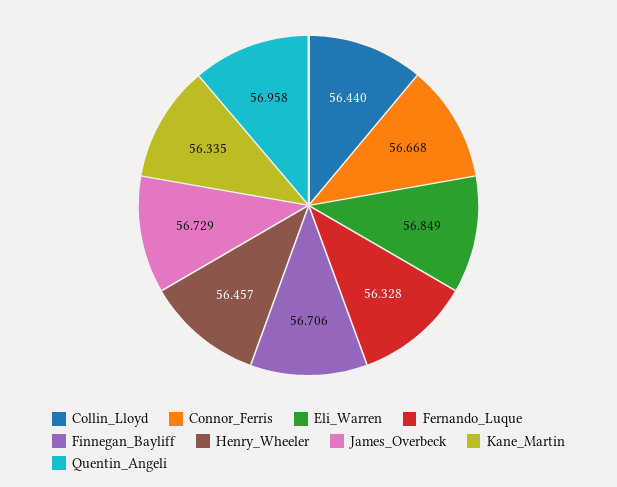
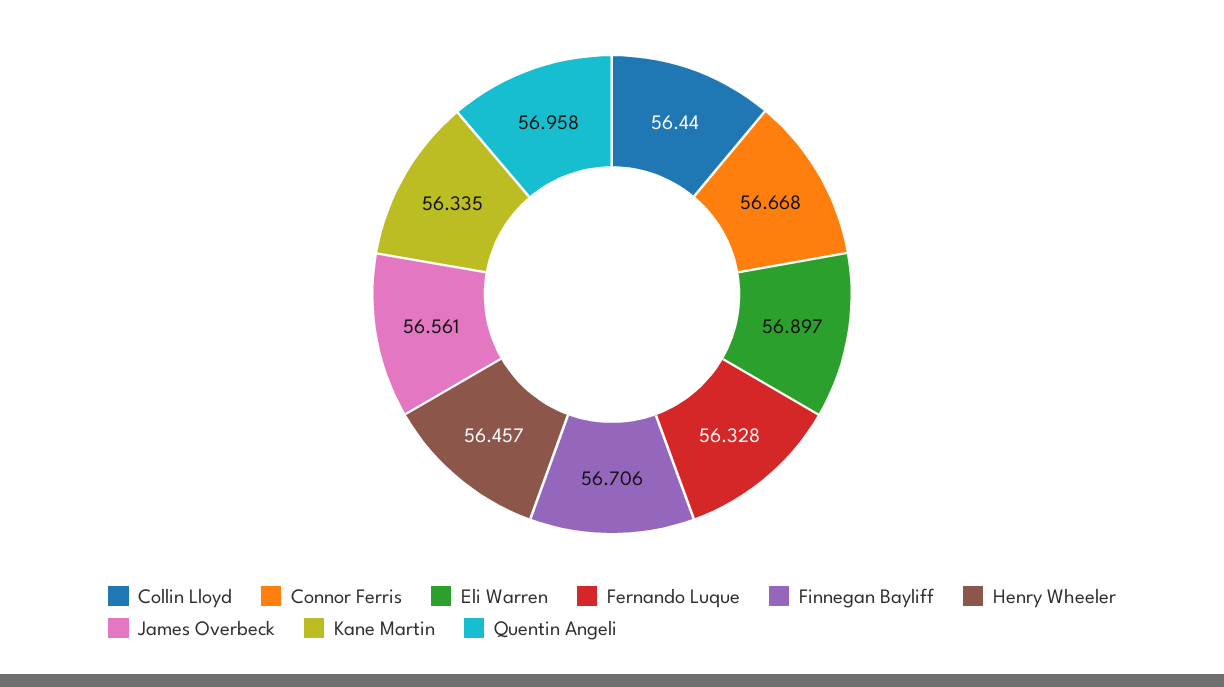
Eli_Warren: 56.849 -> 56.897
James_Overbeck: 56.729 -> 56.561

